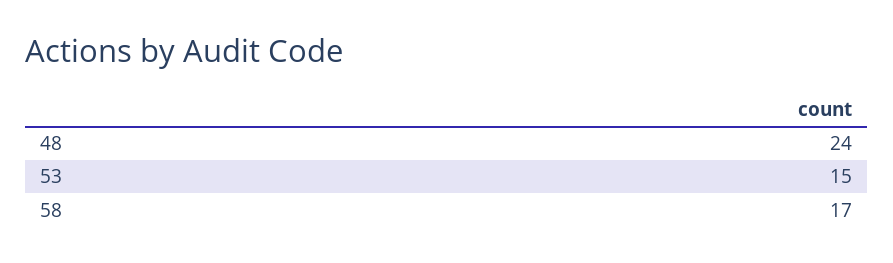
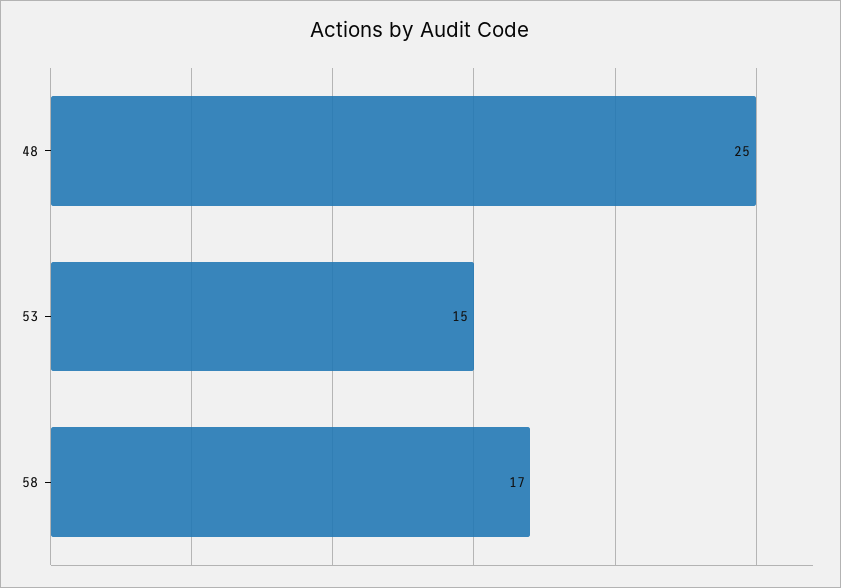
48: 24 -> 25

